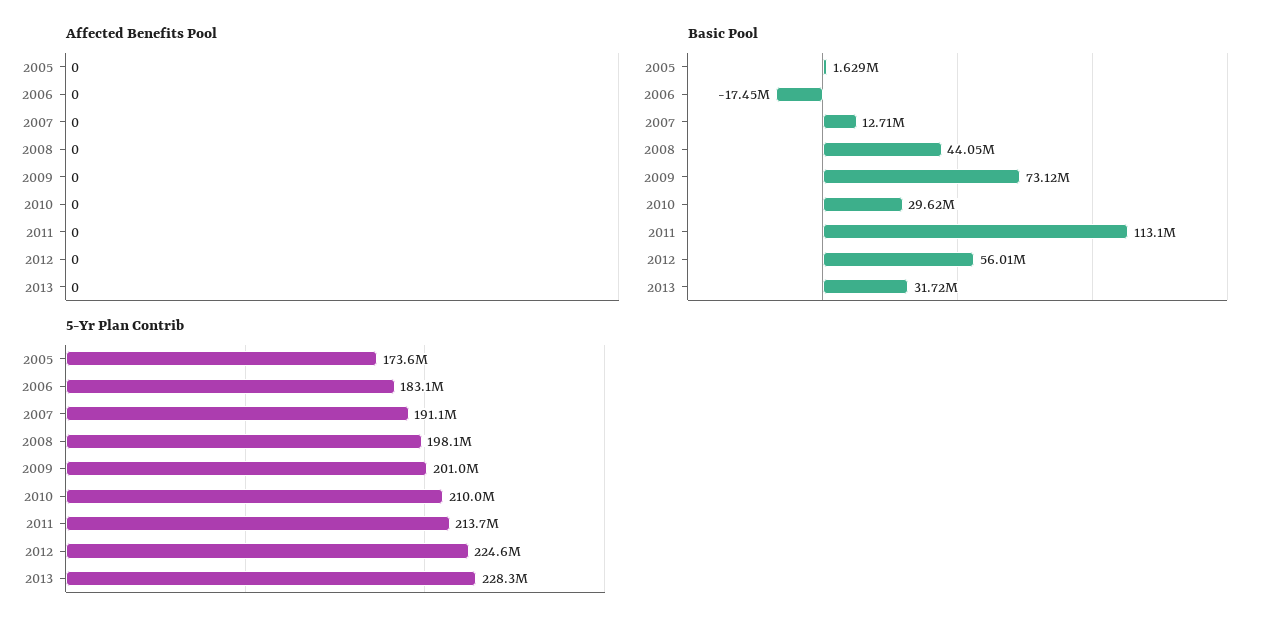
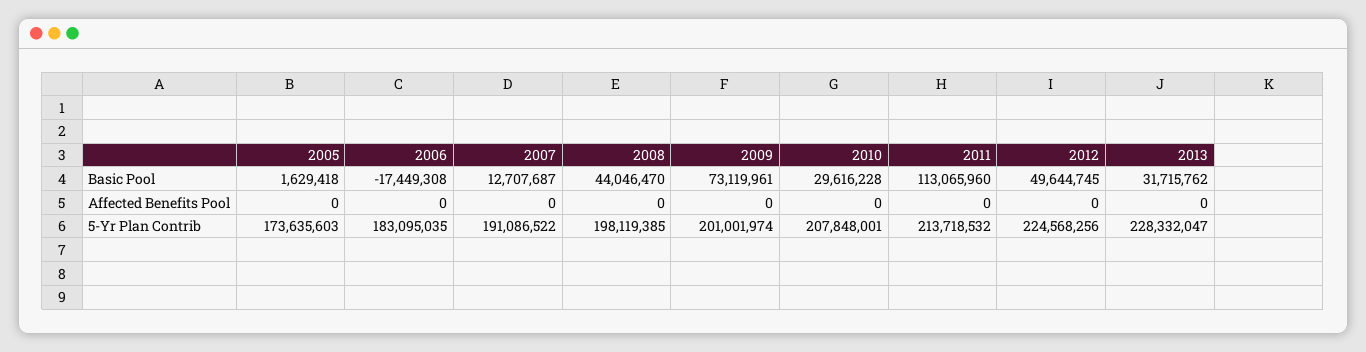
Basic Pool, 2012: 56010000 -> 49644745
5-Yr Plan Contrib, 2010: 210000000 -> 207848001

